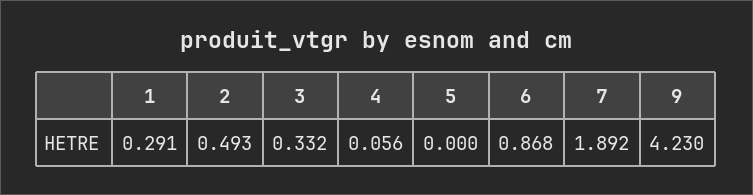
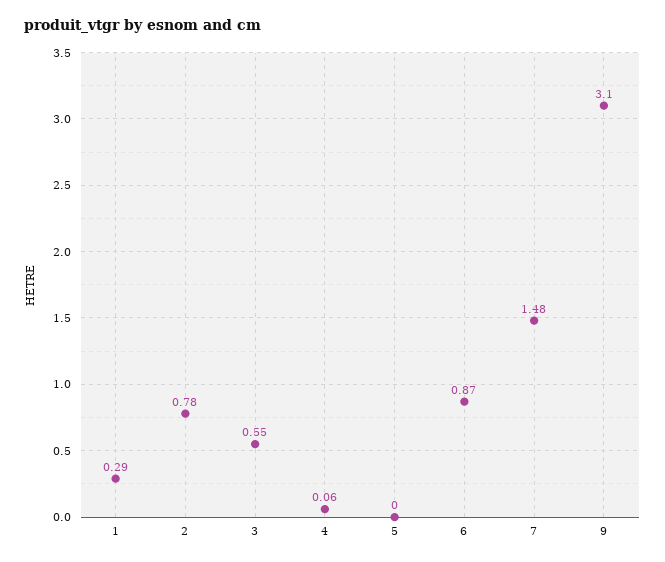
2: 0.493 -> 0.78
3: 0.332 -> 0.55
7: 1.892 -> 1.48
9: 4.23 -> 3.1

